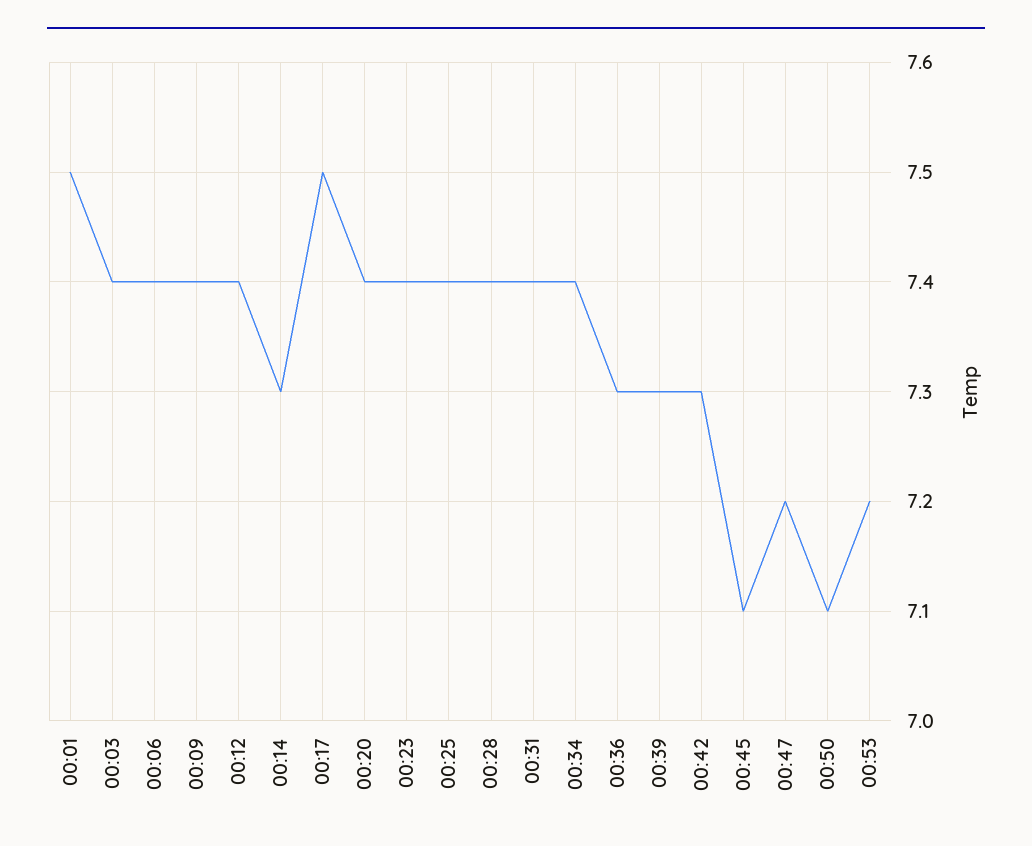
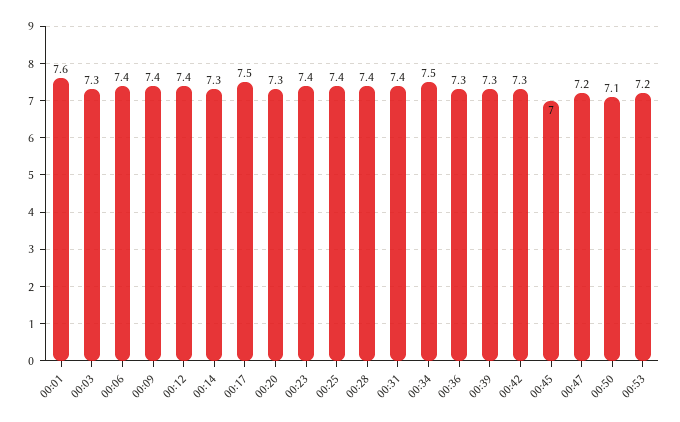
00:01: 7.5 -> 7.6
00:03: 7.4 -> 7.3
00:20: 7.4 -> 7.3
00:34: 7.4 -> 7.5
00:45: 7.1 -> 7

